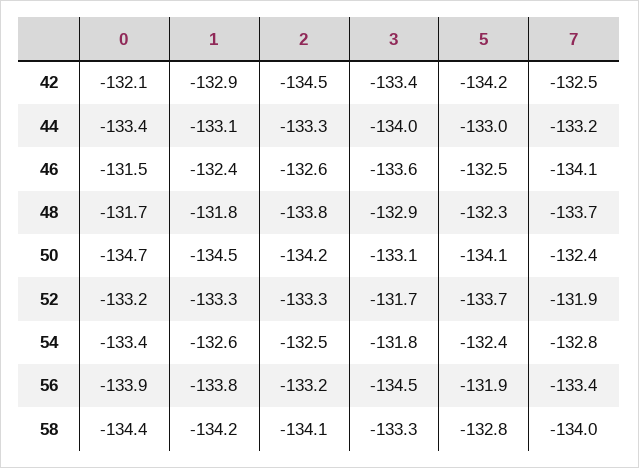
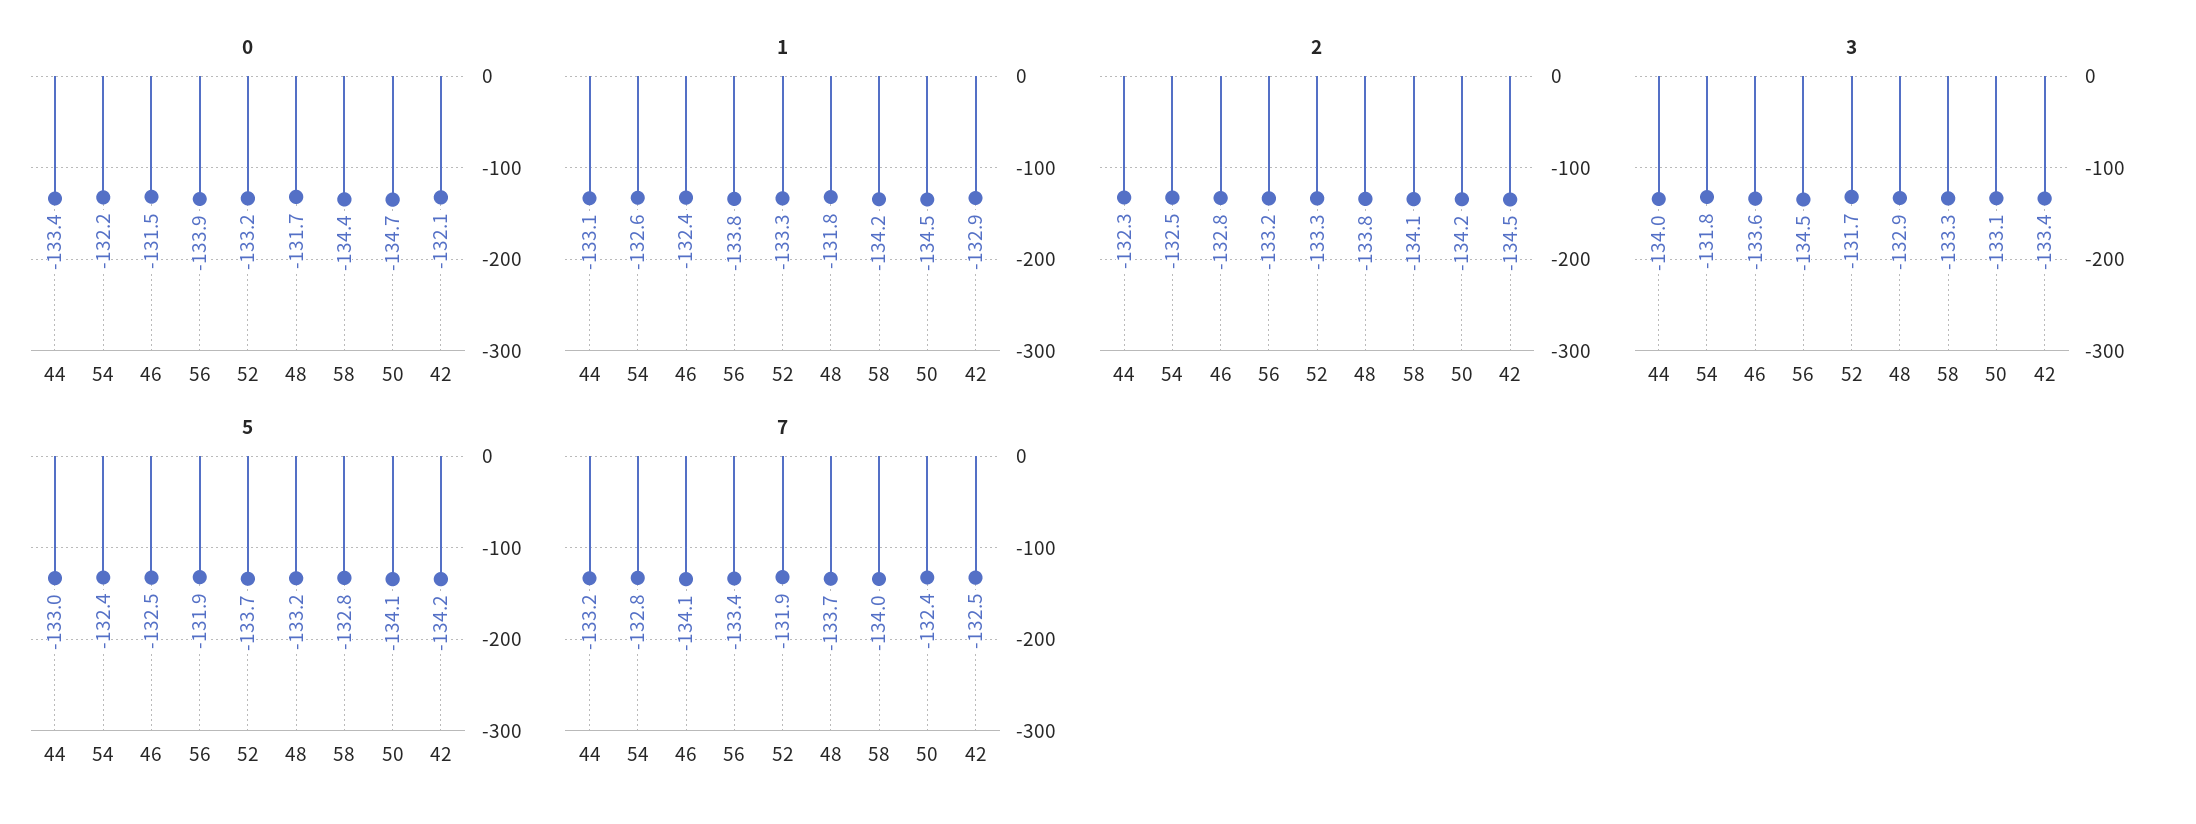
2, 44: -133.3 -> -132.3
2, 46: -132.6 -> -132.8
5, 48: -132.3 -> -133.2
0, 54: -133.4 -> -132.2

